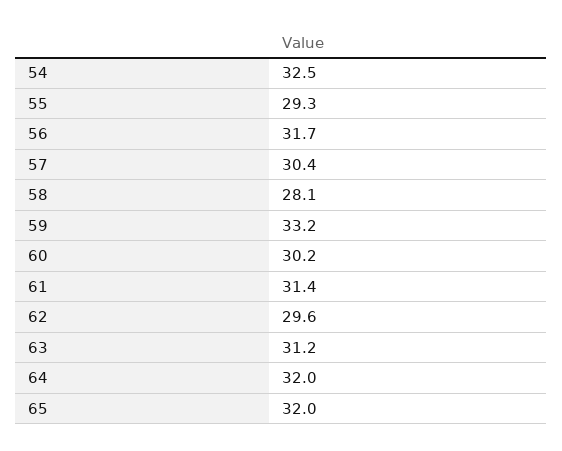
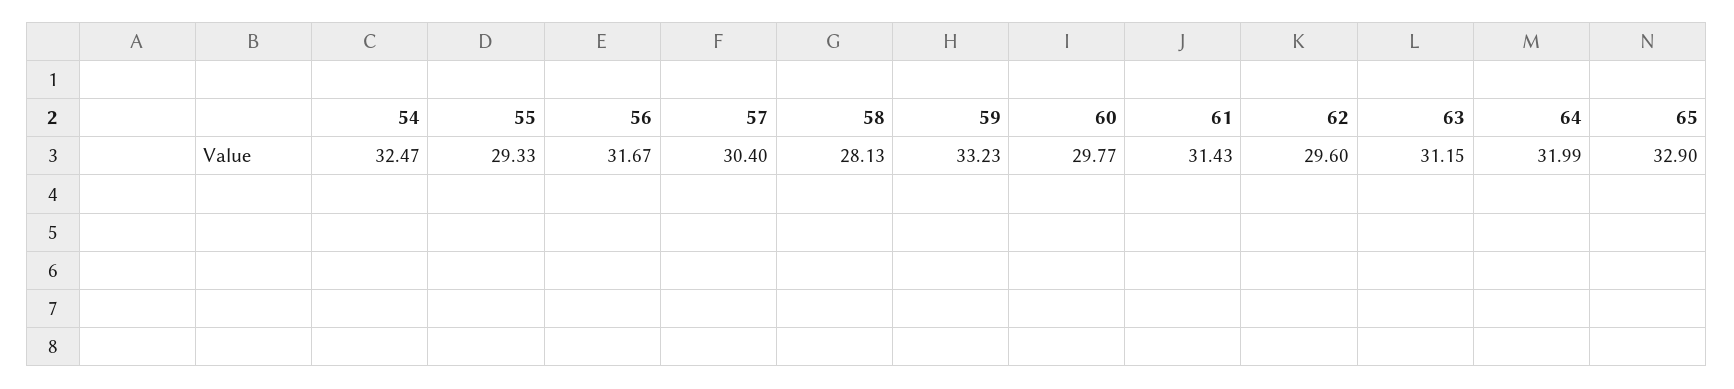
60: 30.2 -> 29.77
65: 32 -> 32.9

